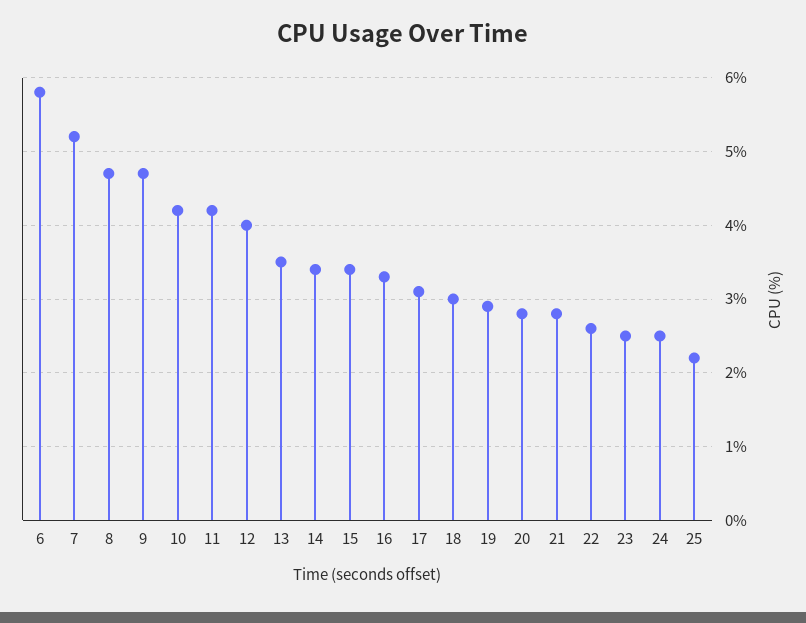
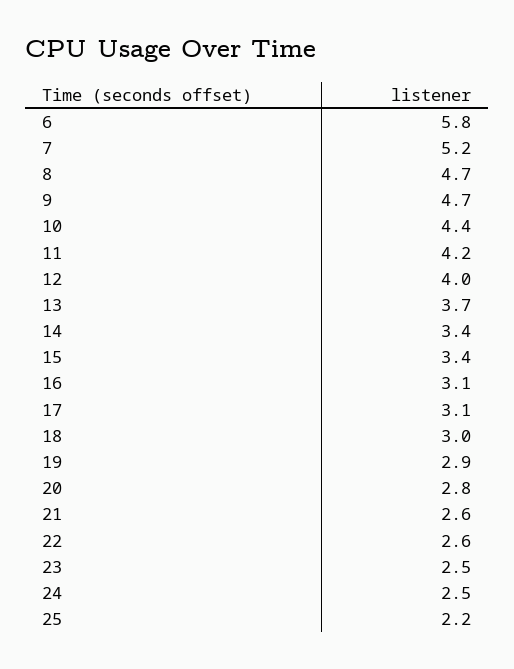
10: 4.2 -> 4.4
13: 3.5 -> 3.7
16: 3.3 -> 3.1
21: 2.8 -> 2.6

